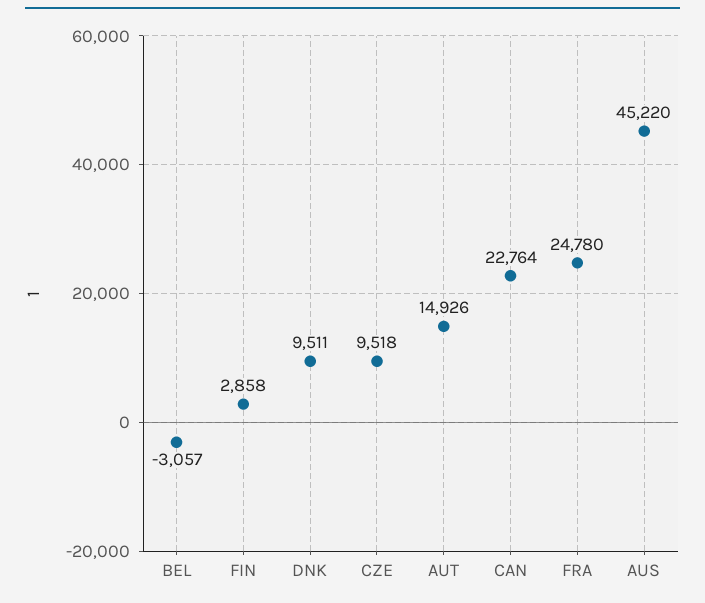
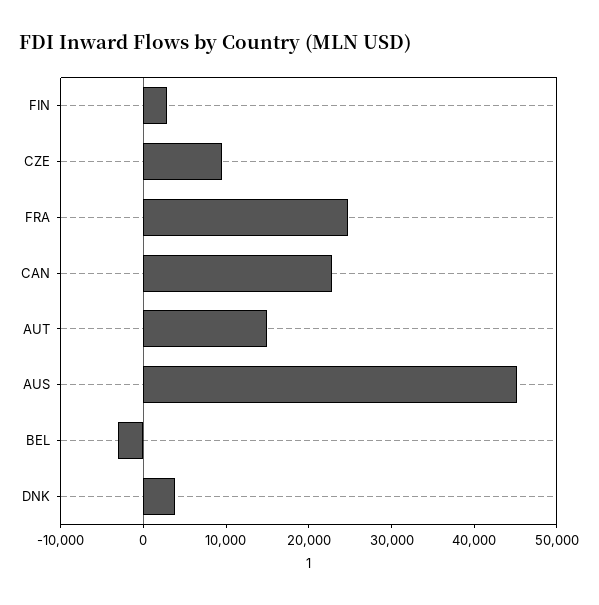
DNK: 9511 -> 4000

